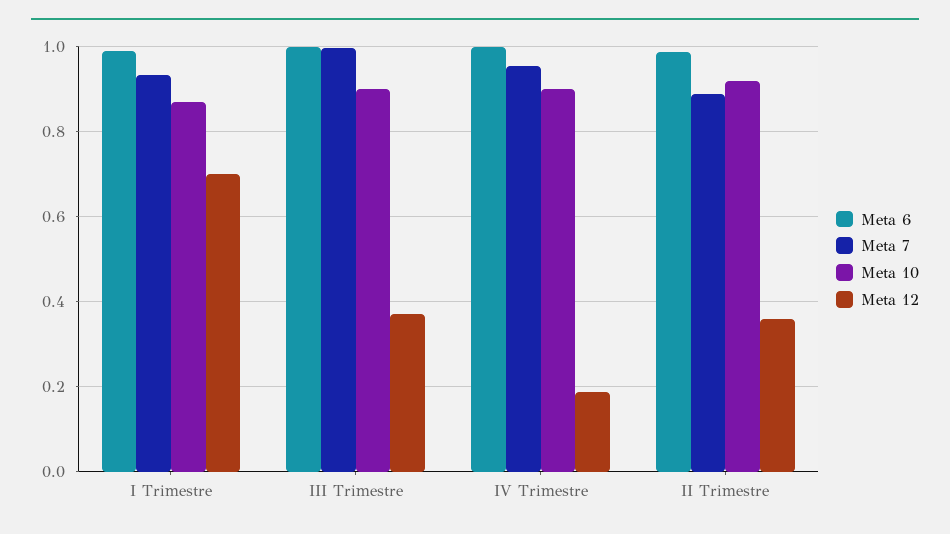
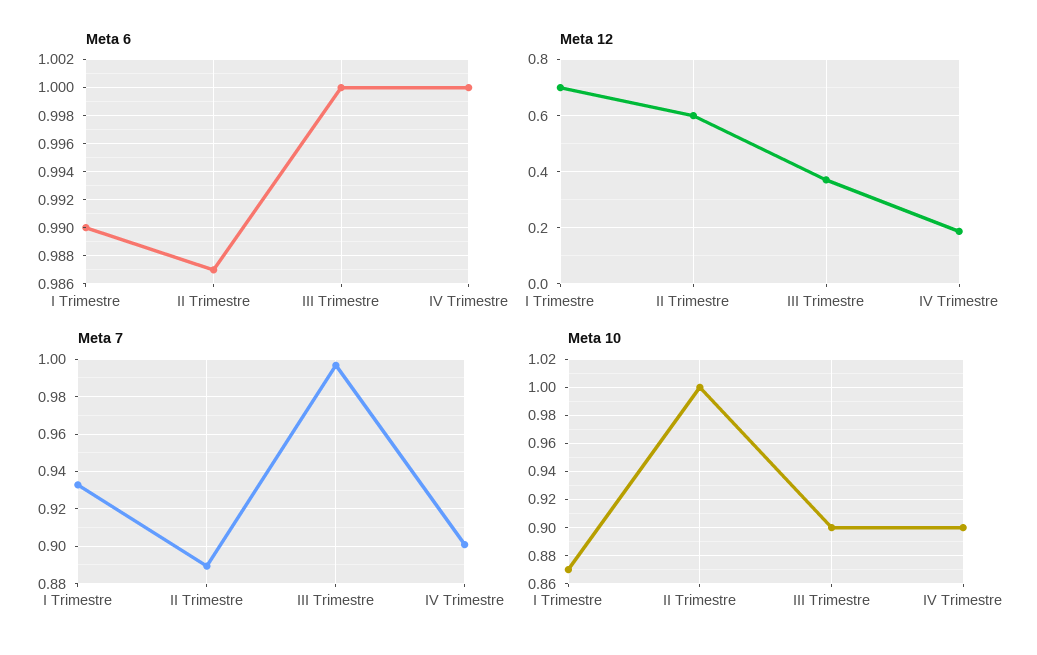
Meta 7, IV Trimestre: 0.96 -> 0.9
Meta 10, II Trimestre: 0.92 -> 1
Meta 12, II Trimestre: 0.36 -> 0.6

